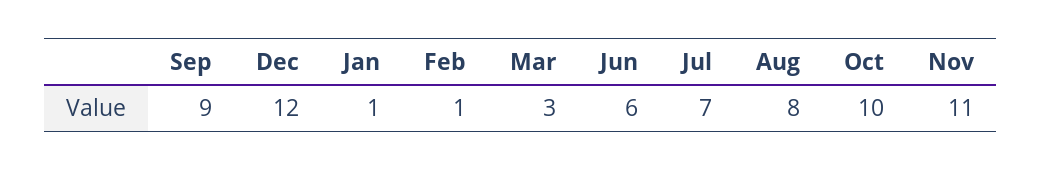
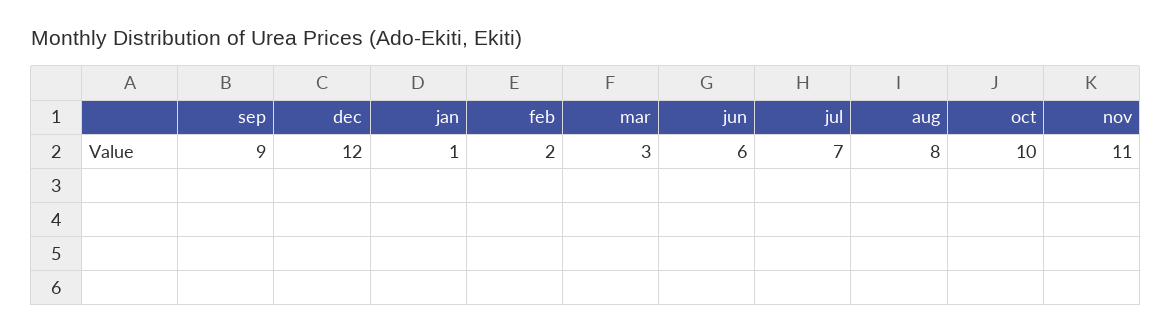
Feb: 1 -> 2

